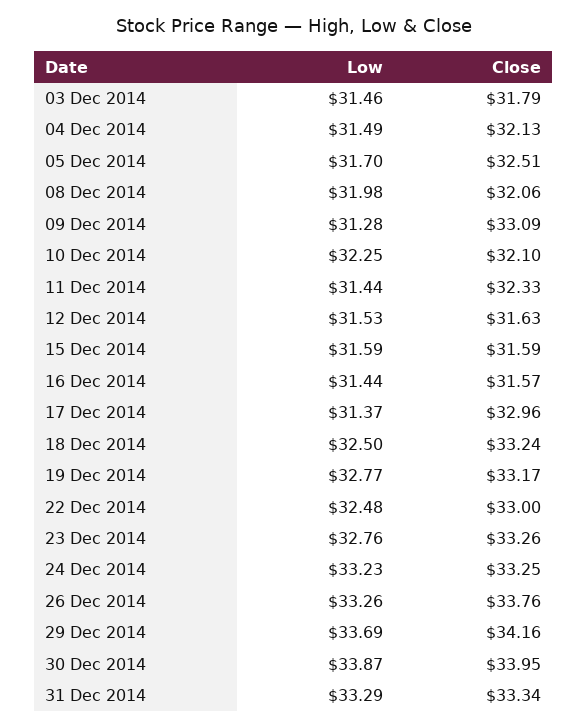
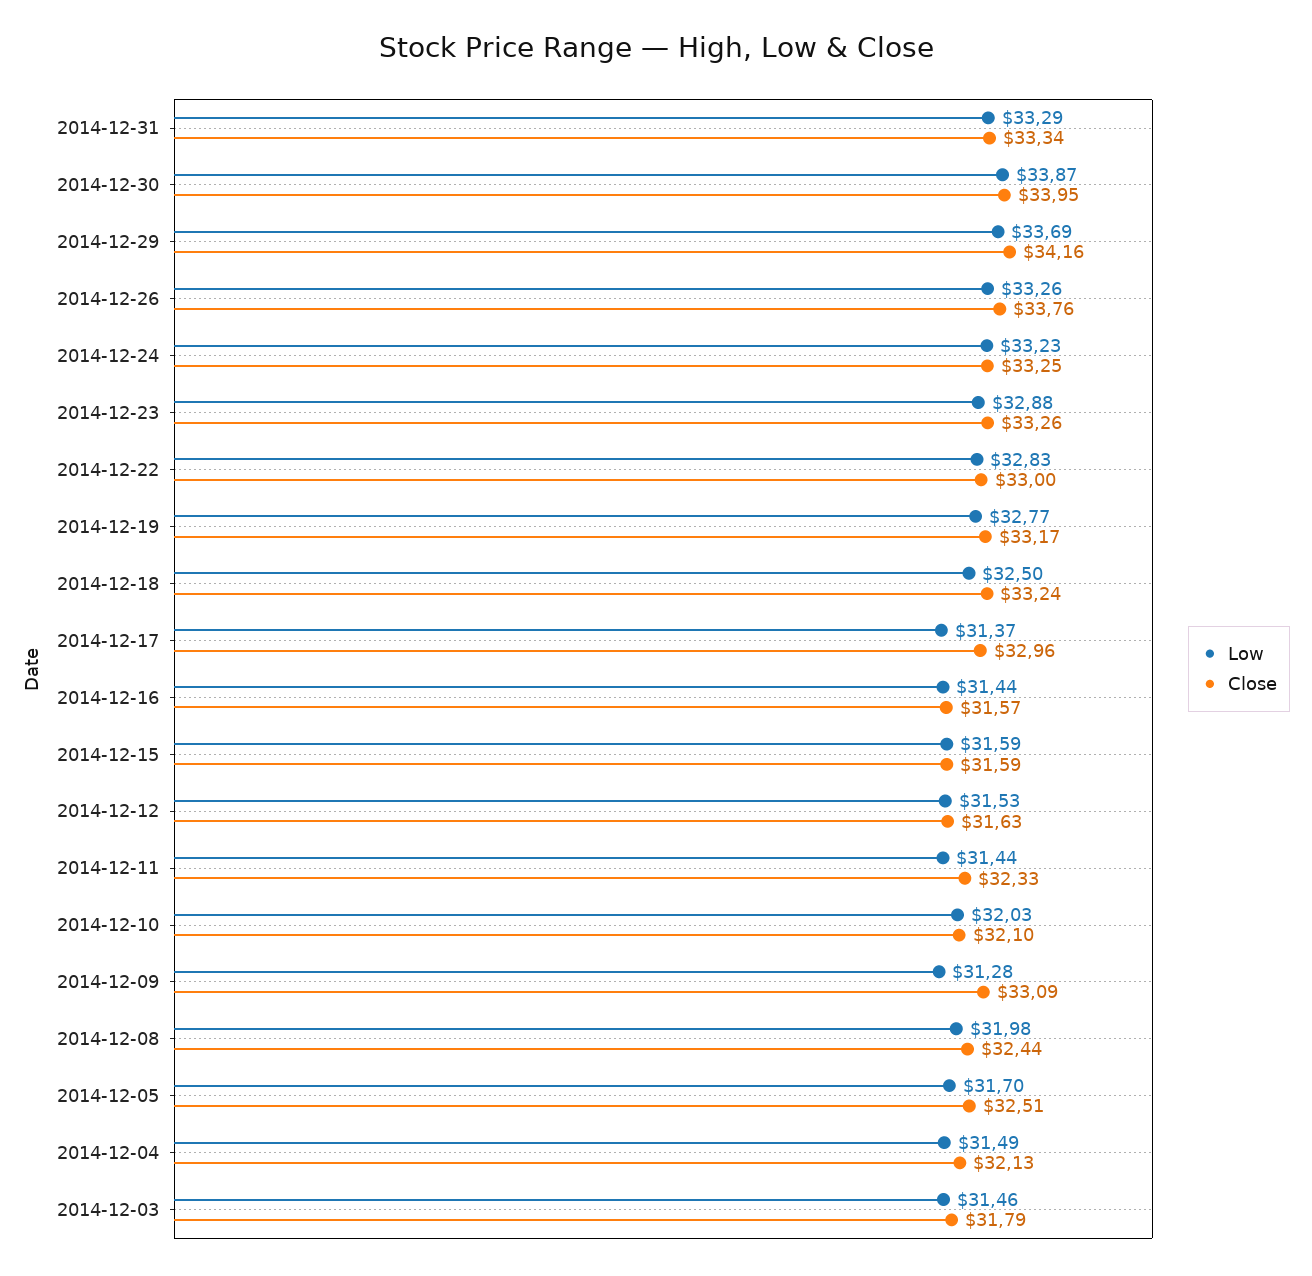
Close, 08 Dec 2014: 32.06 -> 32.44
Low, 10 Dec 2014: 32.25 -> 32.03
Low, 22 Dec 2014: 32.48 -> 32.83
Low, 23 Dec 2014: 32.76 -> 32.88

